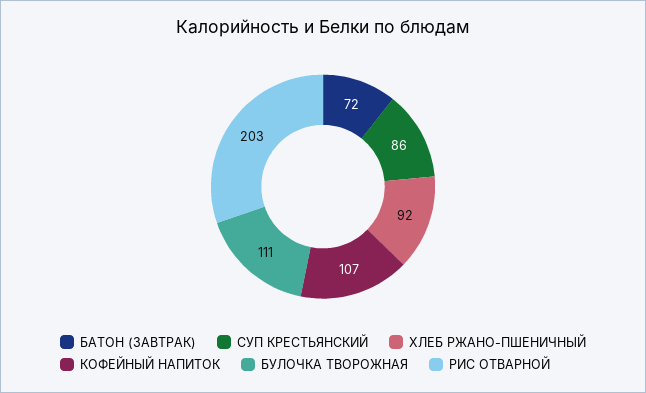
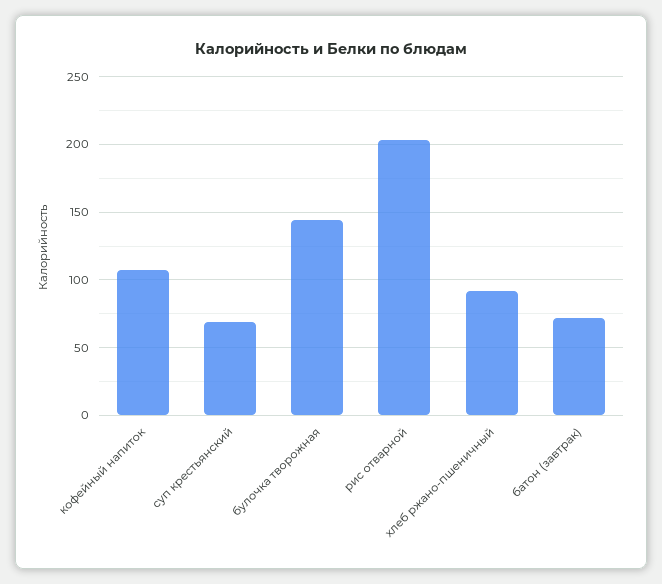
СУП КРЕСТЬЯНСКИЙ: 86 -> 70
БУЛОЧКА ТВОРОЖНАЯ: 111 -> 145

